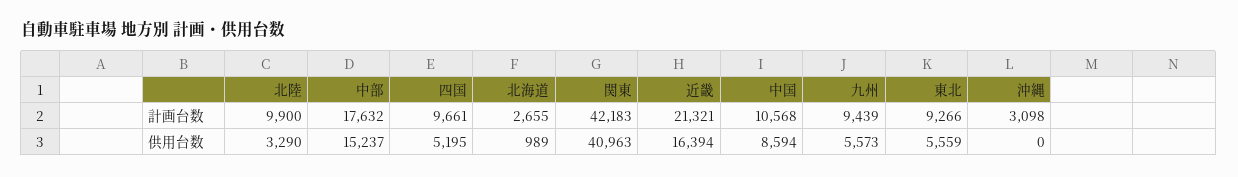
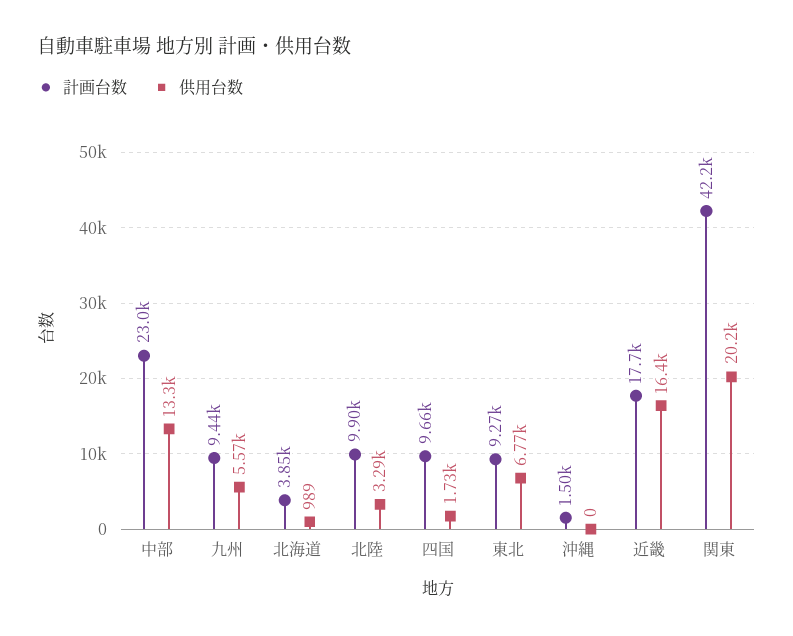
計画台数, 中部: 17632 -> 23000
計画台数, 北海道: 2655 -> 3850
計画台数, 近畿: 21321 -> 17700
計画台数, 中国: 10568 -> none
計画台数, 沖縄: 3098 -> 1500
供用台数, 中部: 15237 -> 13300
供用台数, 四国: 5195 -> 1730
供用台数, 関東: 40963 -> 20200
供用台数, 中国: 8594 -> none
供用台数, 東北: 5559 -> 6770

